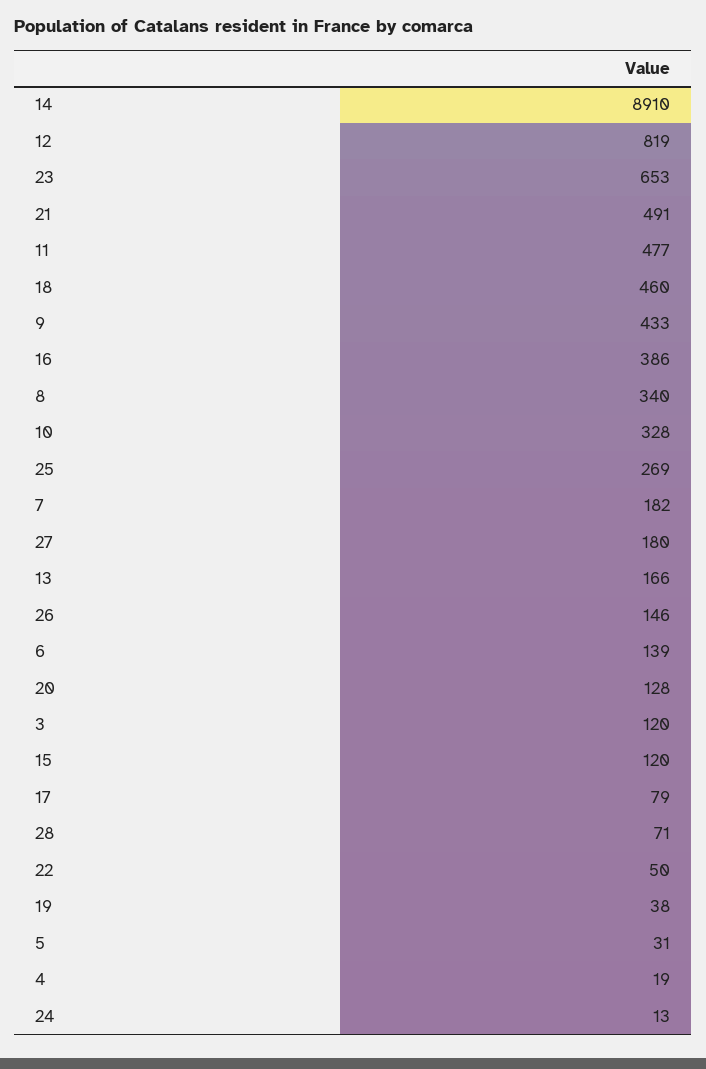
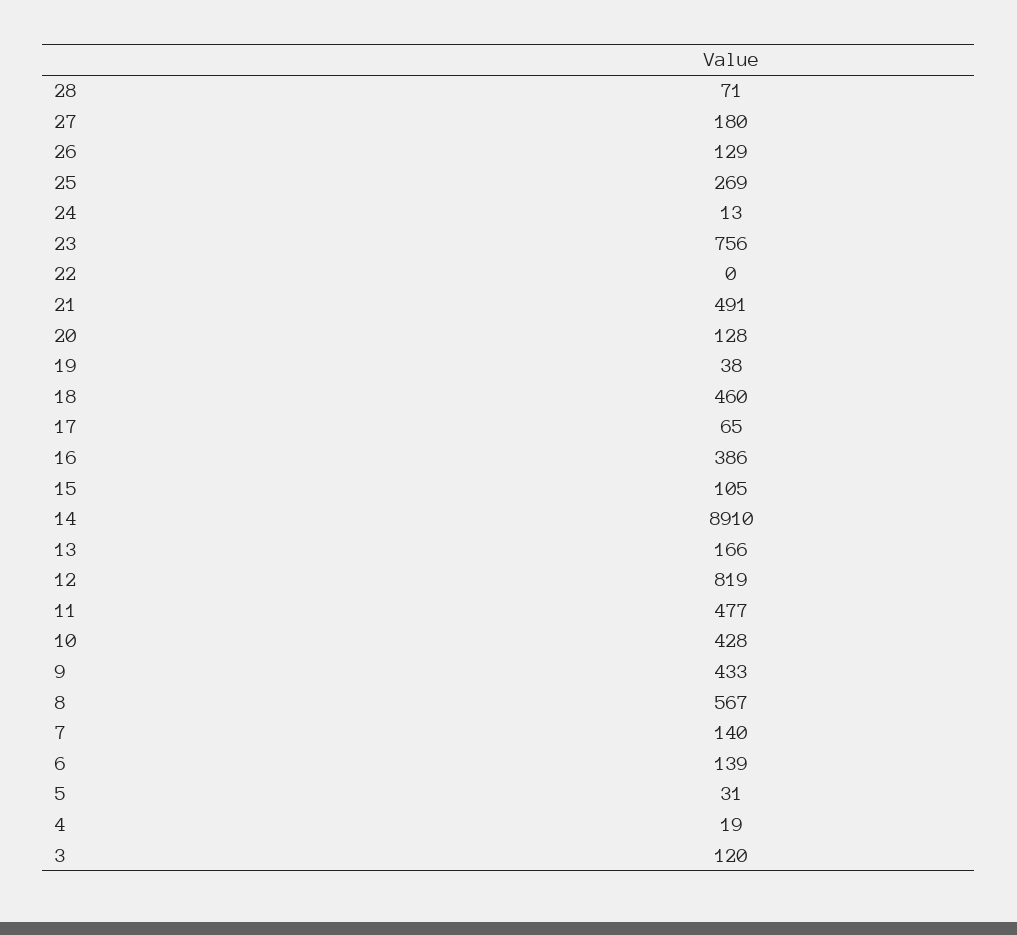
23: 653 -> 756
8: 340 -> 567
10: 328 -> 428
7: 182 -> 140
26: 146 -> 129
15: 120 -> 105
17: 79 -> 65
22: 50 -> 0

